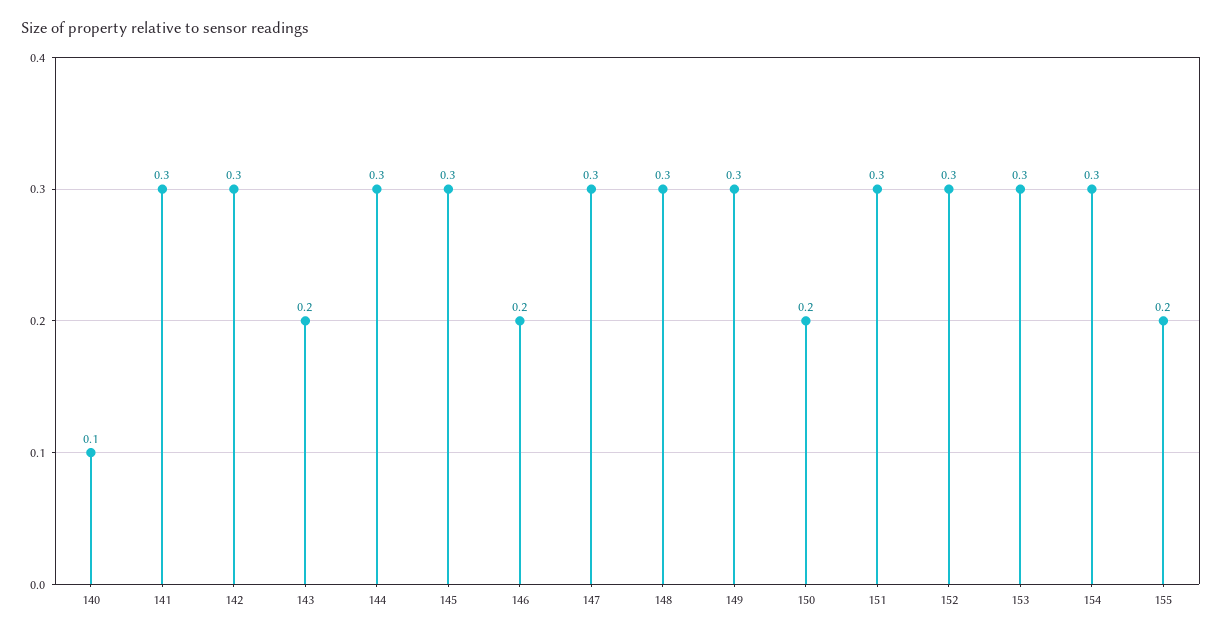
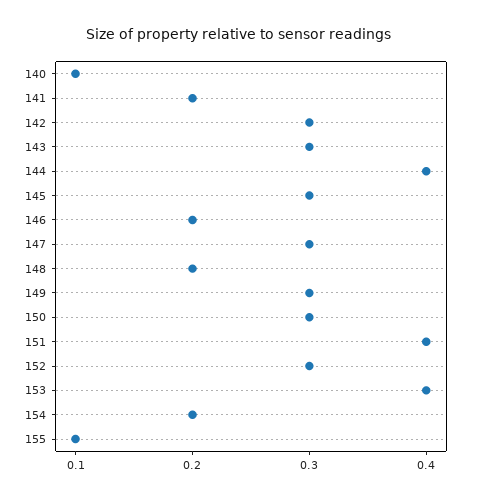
141: 0.3 -> 0.2
143: 0.2 -> 0.3
144: 0.3 -> 0.4
148: 0.3 -> 0.2
150: 0.2 -> 0.3
151: 0.3 -> 0.4
153: 0.3 -> 0.4
154: 0.3 -> 0.2
155: 0.2 -> 0.1

